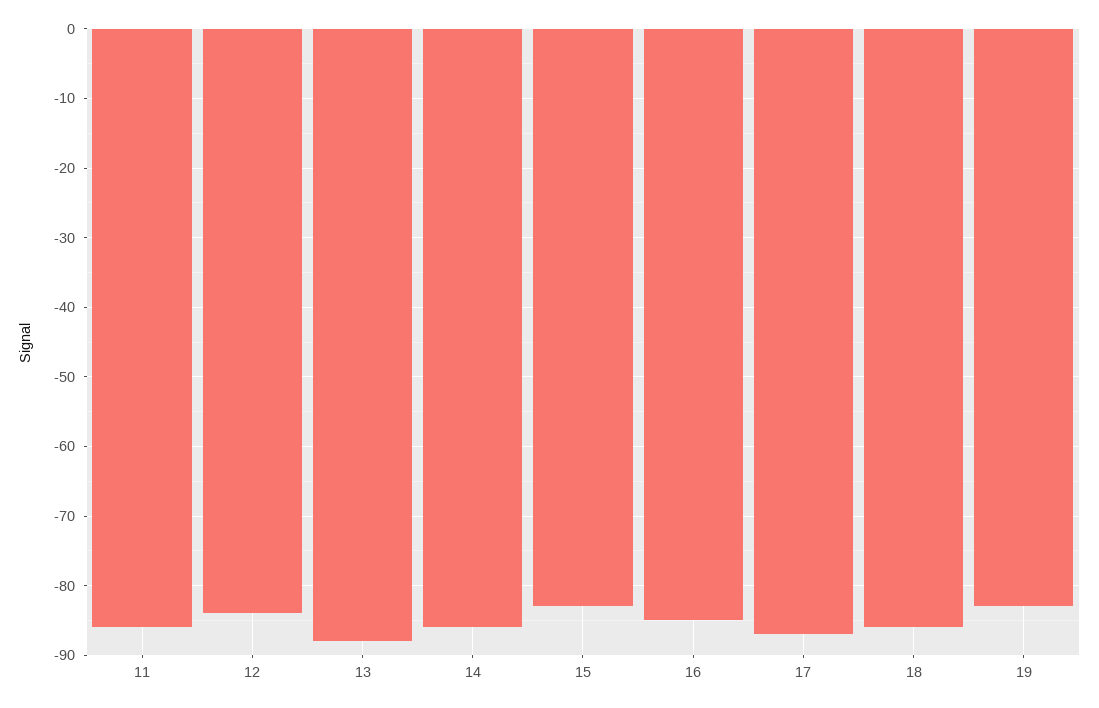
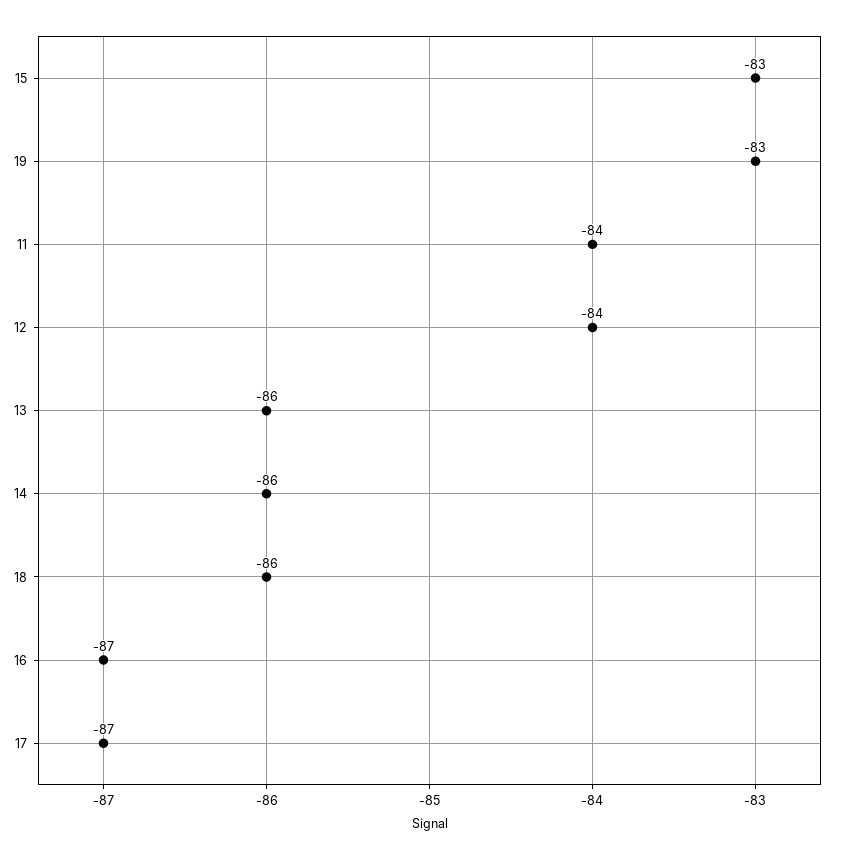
11: -86 -> -84
13: -88 -> -86
16: -85 -> -87

